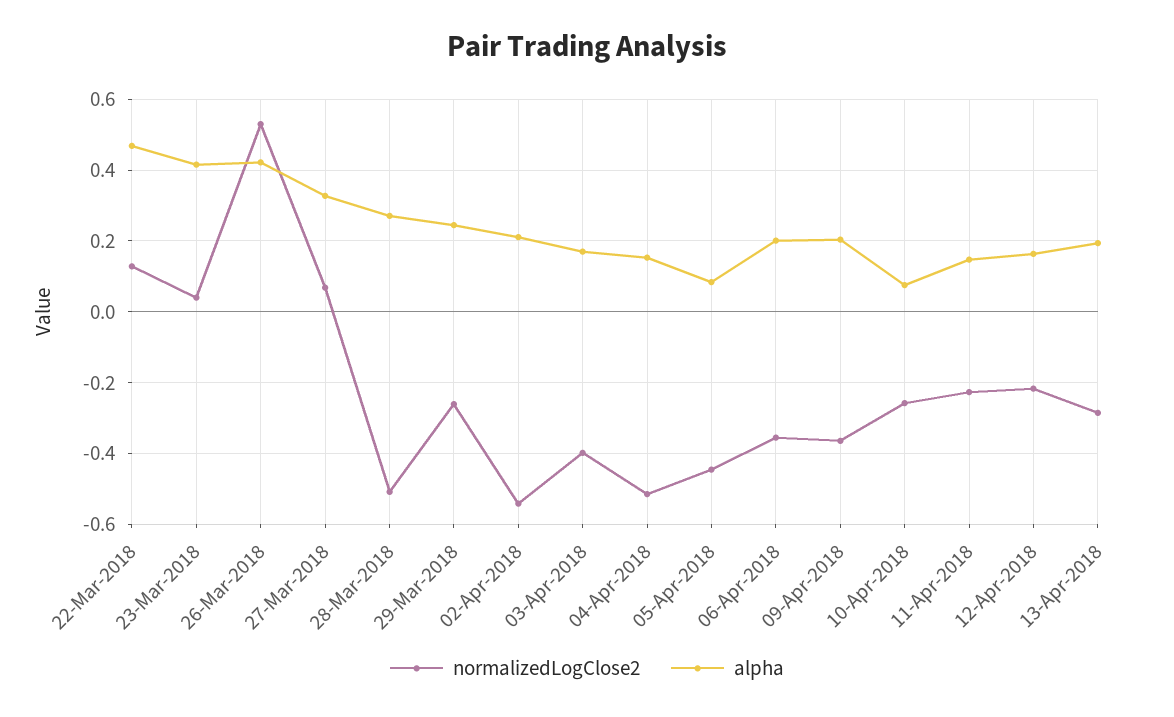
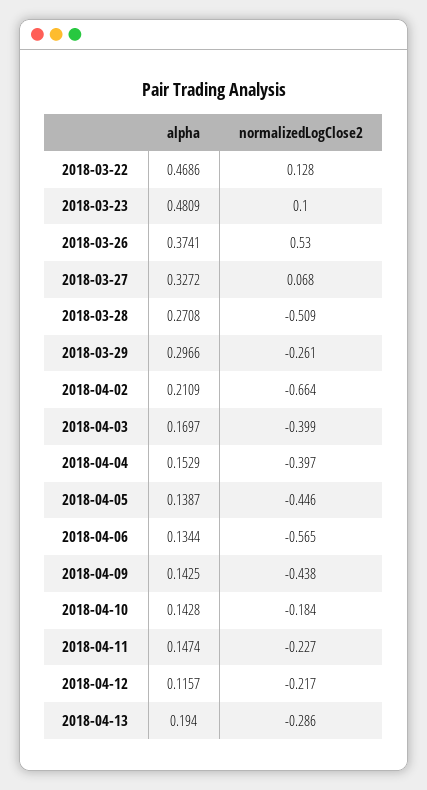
normalizedLogClose2, 23-Mar-2018: 0.04 -> 0.1
alpha, 23-Mar-2018: 0.42 -> 0.4809
alpha, 26-Mar-2018: 0.42 -> 0.3741
alpha, 29-Mar-2018: 0.24 -> 0.2966
normalizedLogClose2, 02-Apr-2018: -0.54 -> -0.664
normalizedLogClose2, 04-Apr-2018: -0.52 -> -0.397
alpha, 05-Apr-2018: 0.08 -> 0.1387
normalizedLogClose2, 06-Apr-2018: -0.36 -> -0.565
alpha, 06-Apr-2018: 0.2 -> 0.1344
normalizedLogClose2, 09-Apr-2018: -0.36 -> -0.438
alpha, 09-Apr-2018: 0.2 -> 0.1425
normalizedLogClose2, 10-Apr-2018: -0.26 -> -0.184
alpha, 10-Apr-2018: 0.08 -> 0.1428
alpha, 12-Apr-2018: 0.16 -> 0.1157

